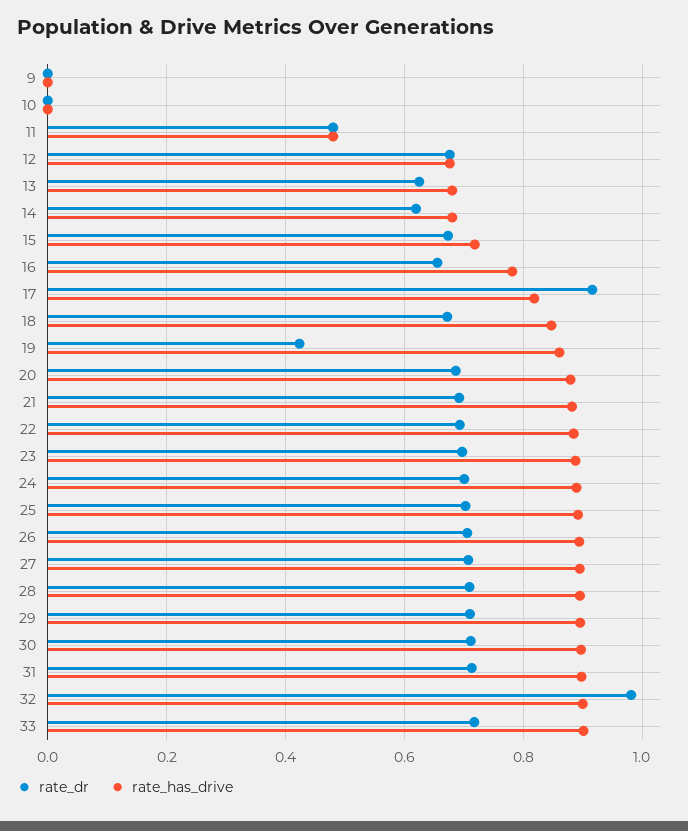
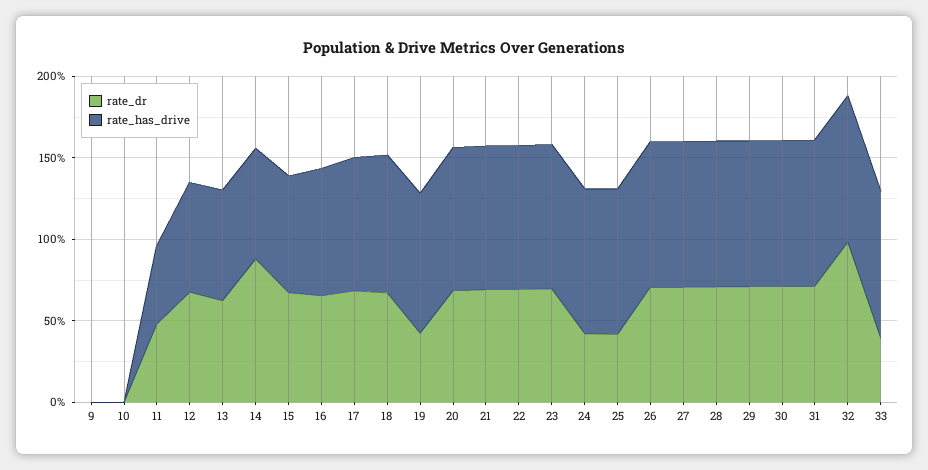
rate_dr, 14: 0.62 -> 0.9
rate_dr, 17: 0.92 -> 0.7
rate_dr, 24: 0.7 -> 0.4
rate_dr, 25: 0.7 -> 0.4
rate_dr, 33: 0.72 -> 0.4

